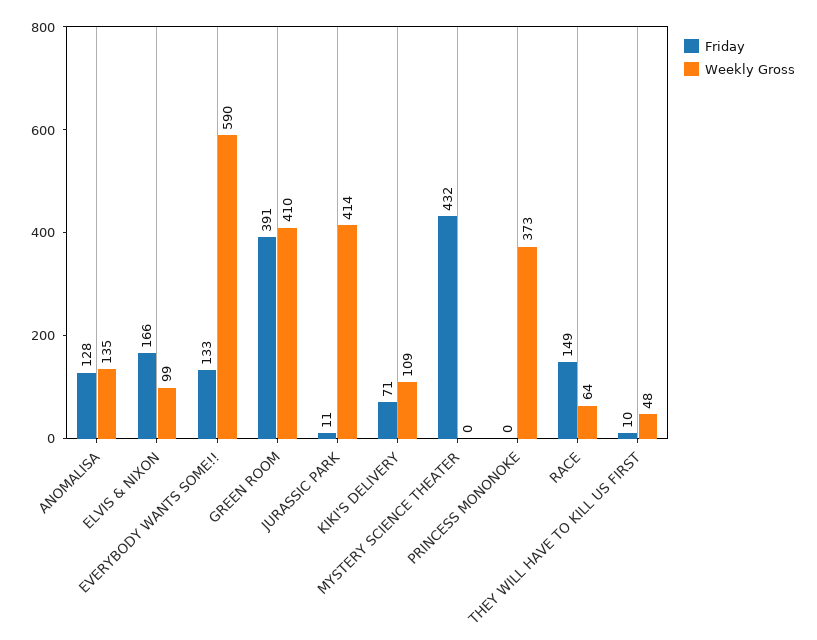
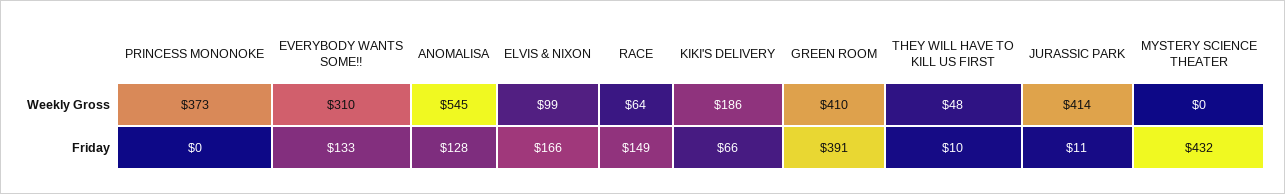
Weekly Gross, ANOMALISA: 135 -> 545
Weekly Gross, EVERYBODY WANTS SOME!!: 590 -> 310
Friday, KIKI'S DELIVERY: 71 -> 66
Weekly Gross, KIKI'S DELIVERY: 109 -> 186

